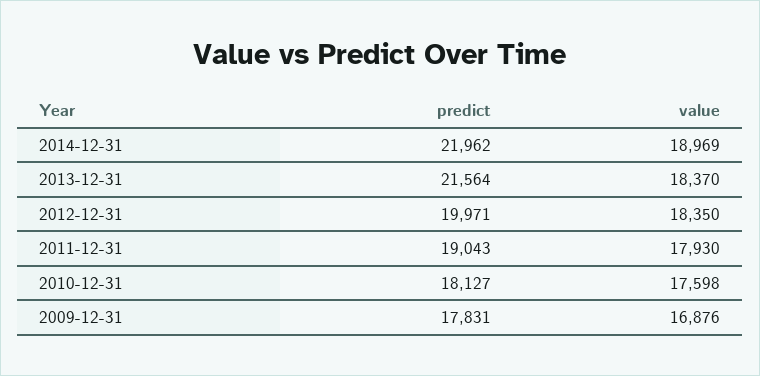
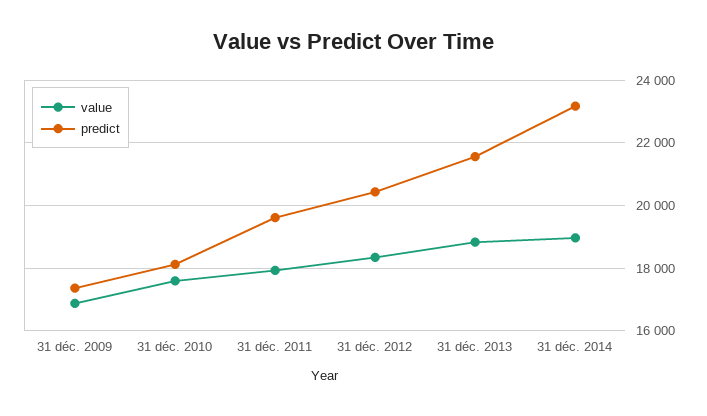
predict, 2014-12-31: 21962 -> 23200
value, 2013-12-31: 18370 -> 18800
predict, 2012-12-31: 19971 -> 20400
predict, 2011-12-31: 19043 -> 19600
predict, 2009-12-31: 17831 -> 17400

